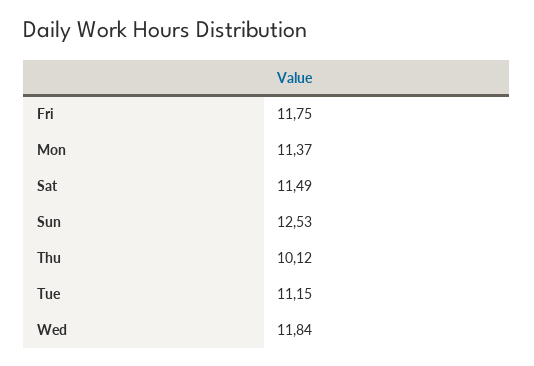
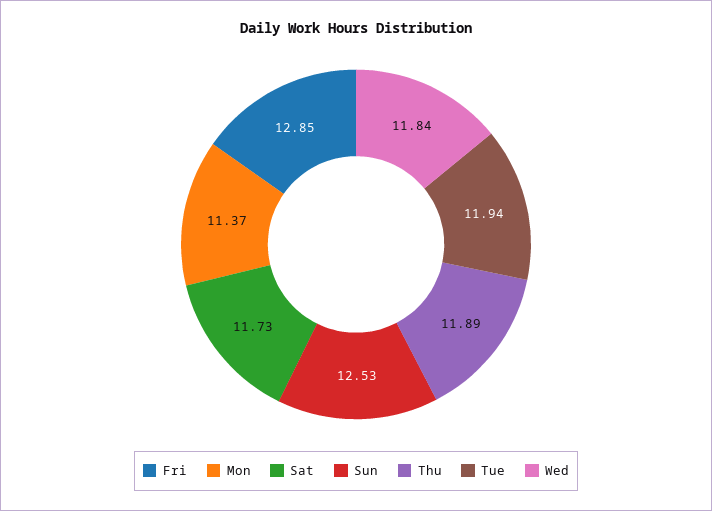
Fri: 11.75 -> 12.85
Sat: 11.49 -> 11.73
Thu: 10.12 -> 11.89
Tue: 11.15 -> 11.94

